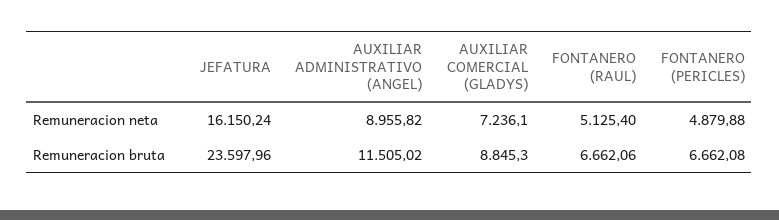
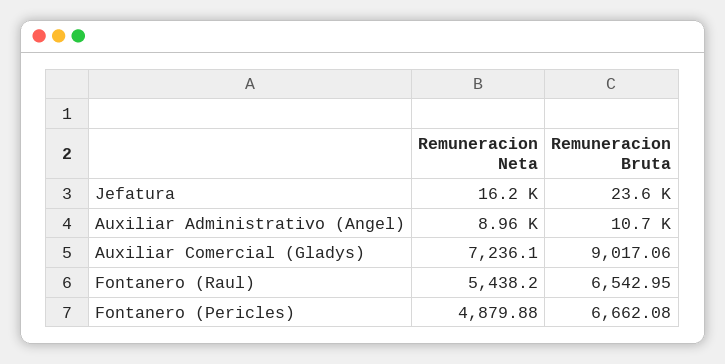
FONTANERO (RAUL), Remuneracion neta: 5125.4 -> 5438.2
AUXILIAR ADMINISTRATIVO (ANGEL), Remuneracion bruta: 11505.02 -> 10700
AUXILIAR COMERCIAL (GLADYS), Remuneracion bruta: 8845.3 -> 9017.06
FONTANERO (RAUL), Remuneracion bruta: 6662.06 -> 6542.95

